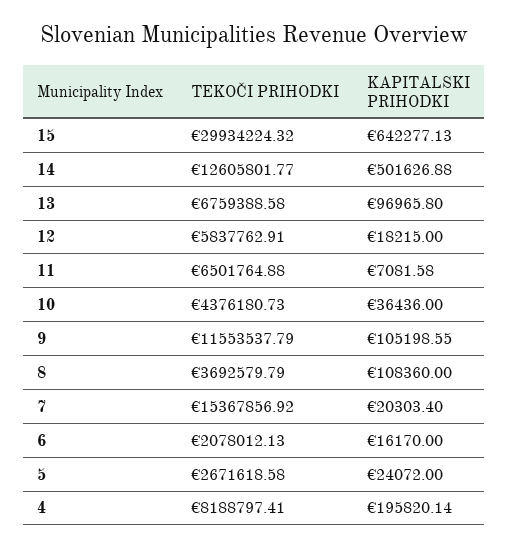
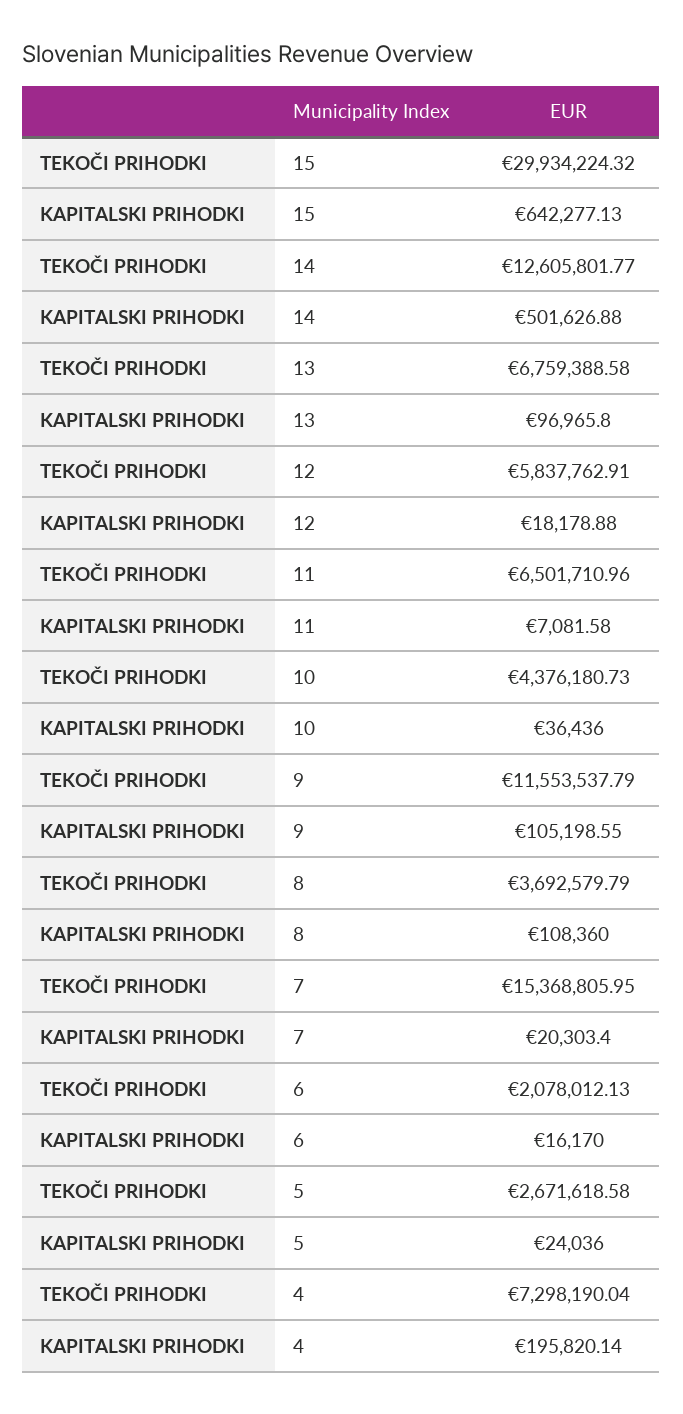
KAPITALSKI PRIHODKI, 12: 18215 -> 18178.88
TEKOČI PRIHODKI, 11: 6501764.88 -> 6501710.96
TEKOČI PRIHODKI, 7: 15367856.92 -> 15368805.95
KAPITALSKI PRIHODKI, 5: 24072 -> 24036
TEKOČI PRIHODKI, 4: 8188797.41 -> 7298190.04

